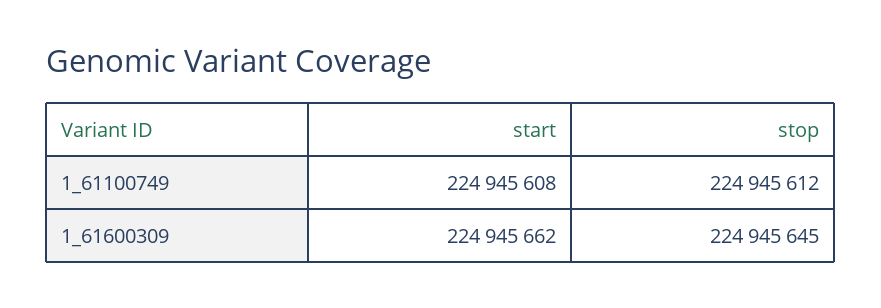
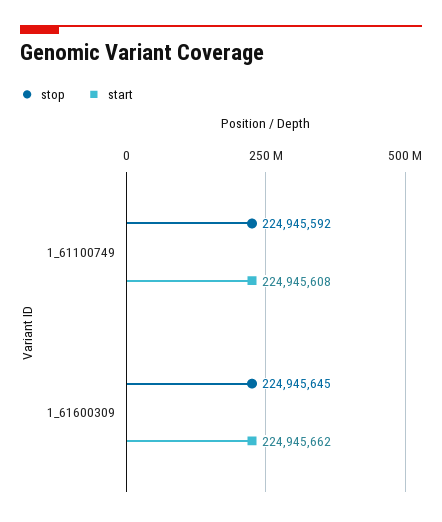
stop, 1_61100749: 224945612 -> 224945592

